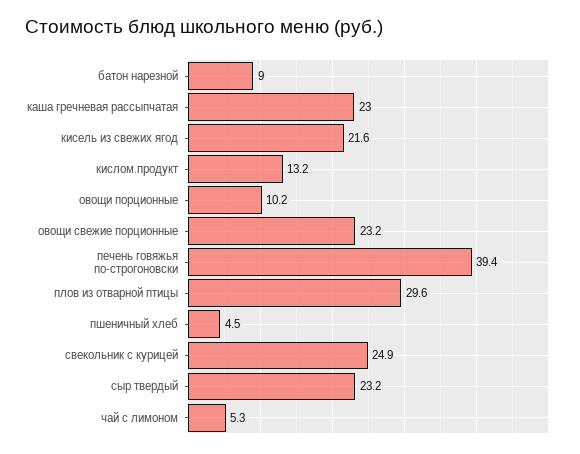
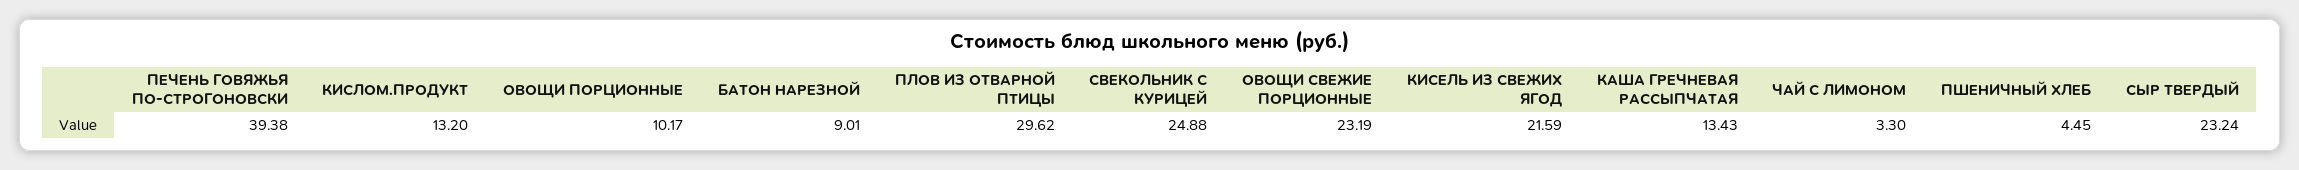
каша гречневая рассыпчатая: 23 -> 13.43
чай с лимоном: 5.3 -> 3.3

